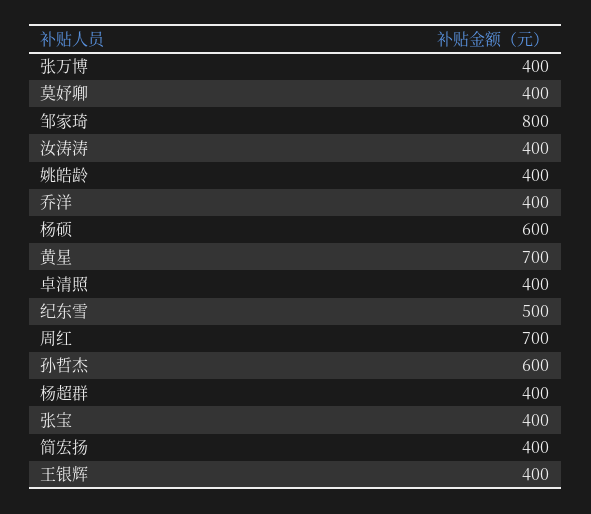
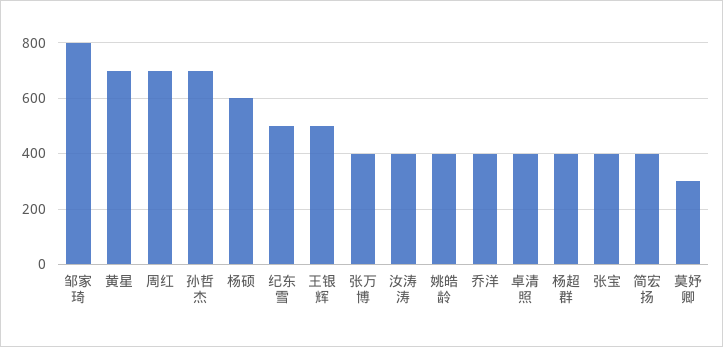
莫妤卿: 400 -> 300
孙哲杰: 600 -> 700
王银辉: 400 -> 500

